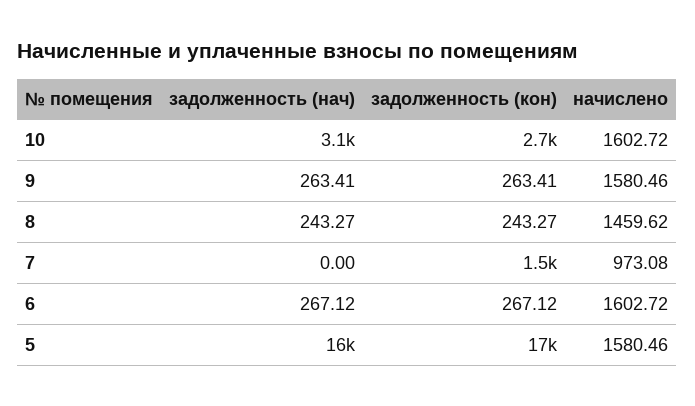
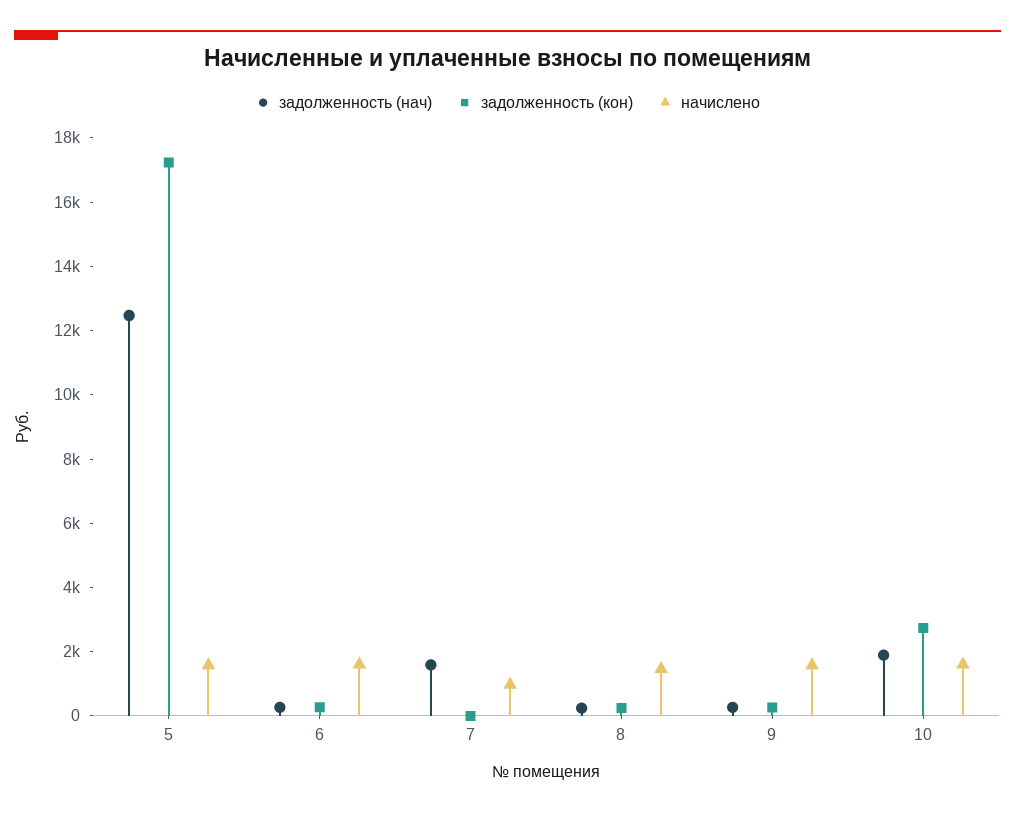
задолженность (нач), 10: 3100 -> 2000
задолженность (нач), 7: 0 -> 1500
задолженность (кон), 7: 1500 -> 0
задолженность (нач), 5: 16000 -> 12500

